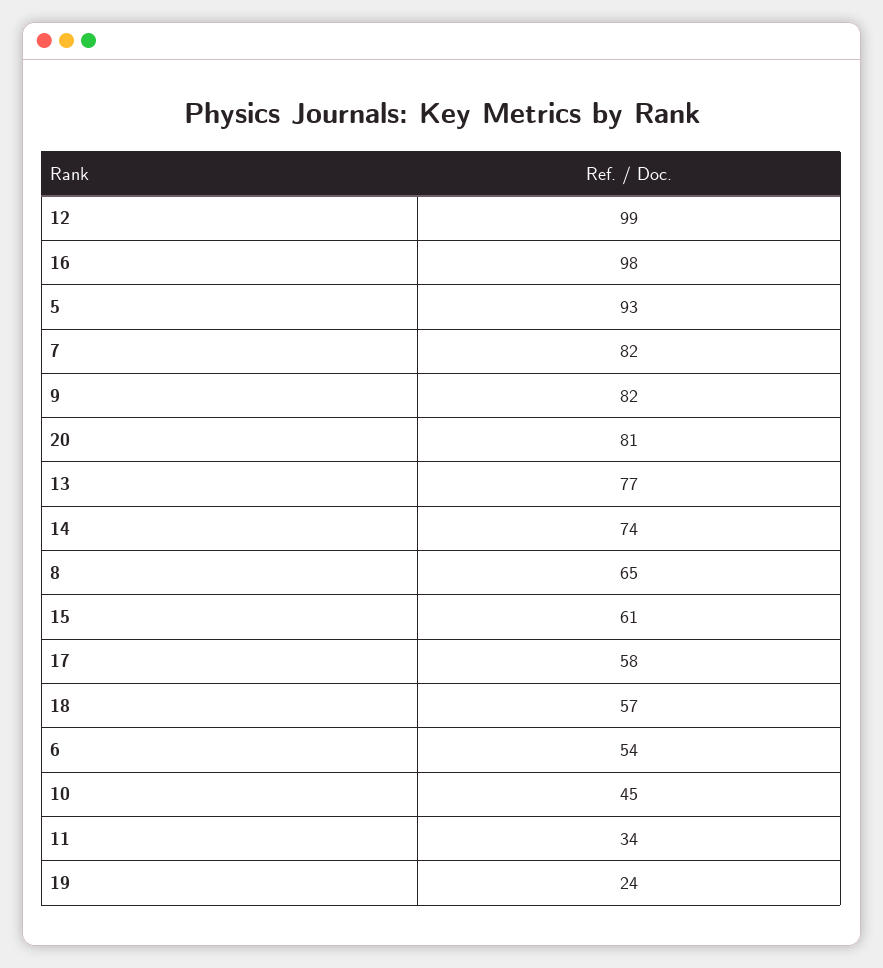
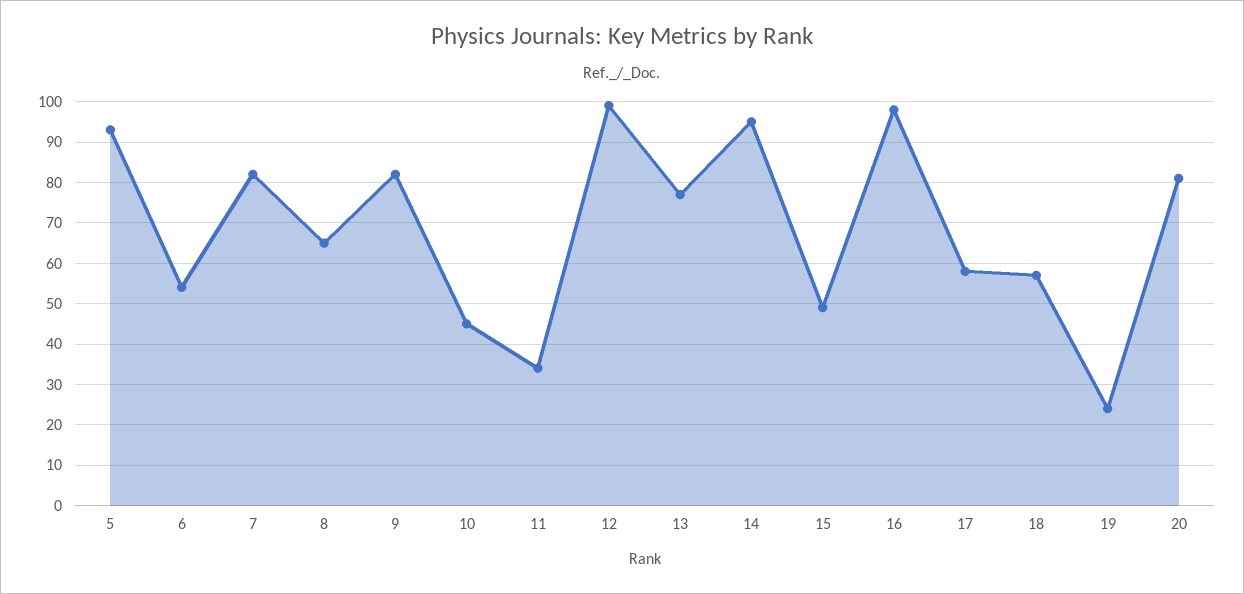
14: 74 -> 95
15: 61 -> 50

